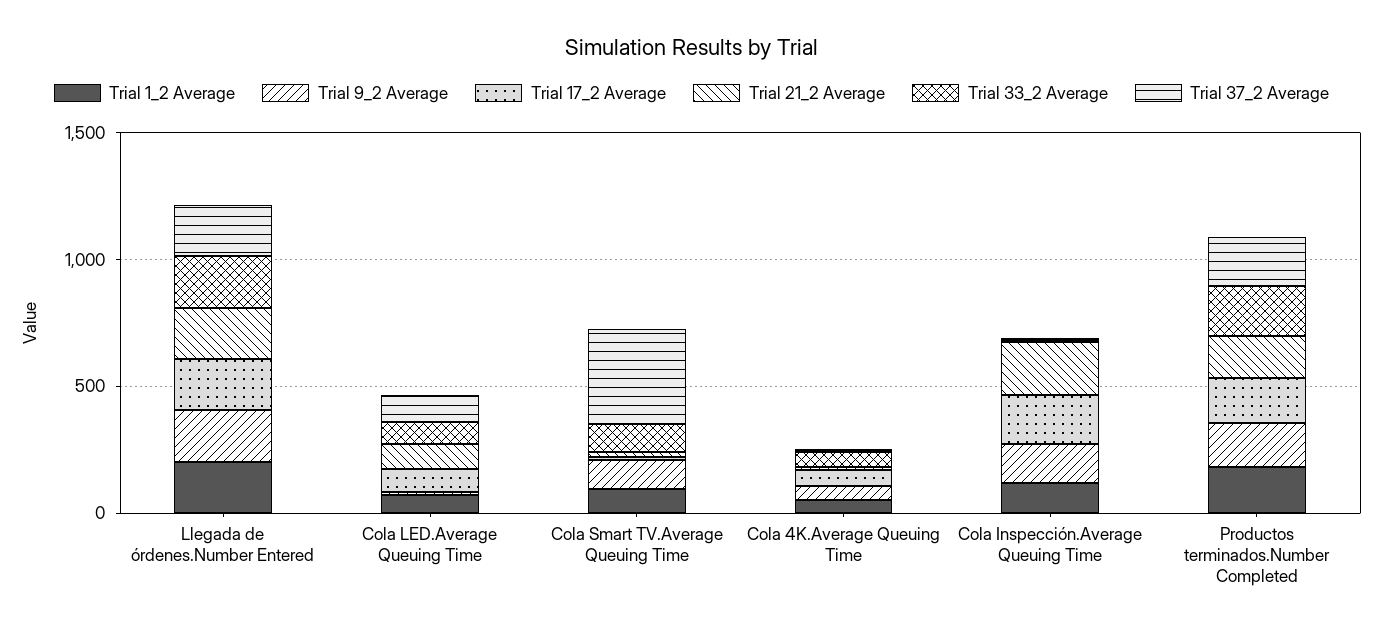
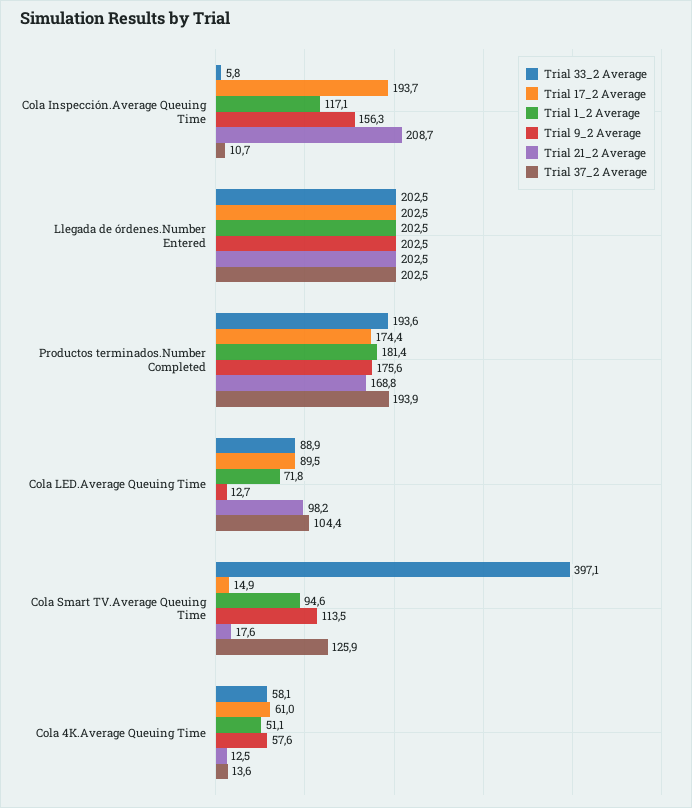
Trial 33_2 Average, Cola Smart TV.Average Queuing Time: 100 -> 397.1
Trial 37_2 Average, Cola Smart TV.Average Queuing Time: 400 -> 125.9

